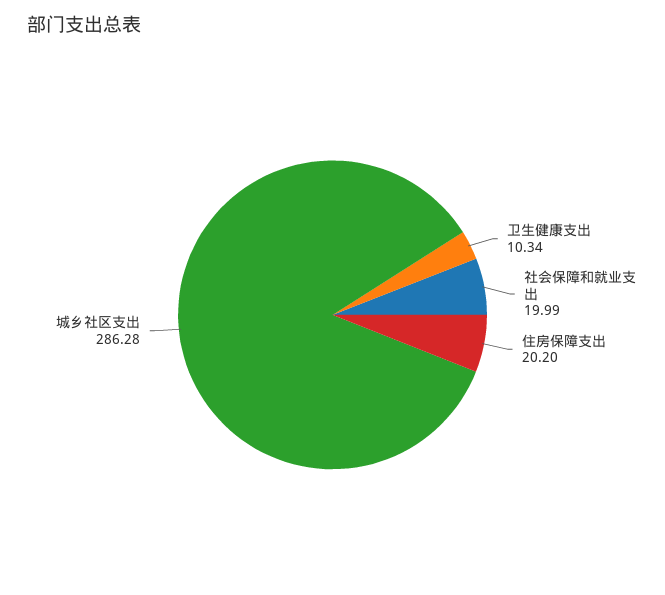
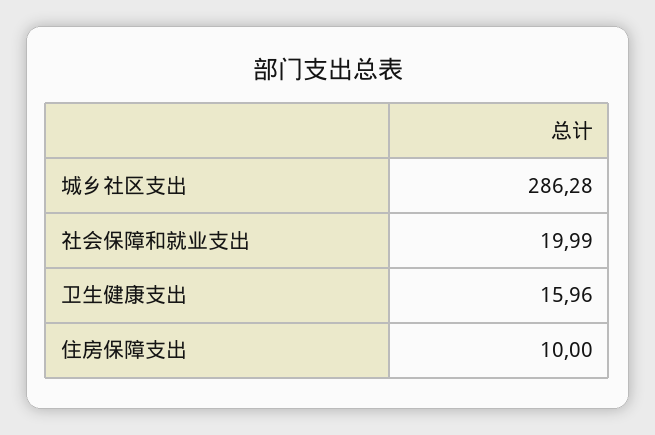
卫生健康支出: 10.34 -> 15.96
住房保障支出: 20.2 -> 10

